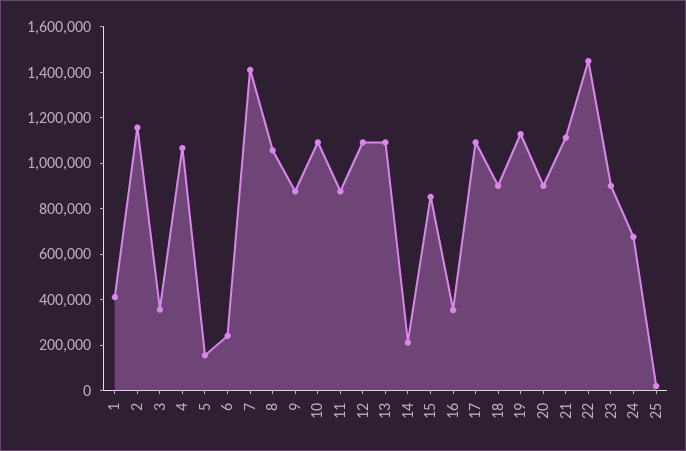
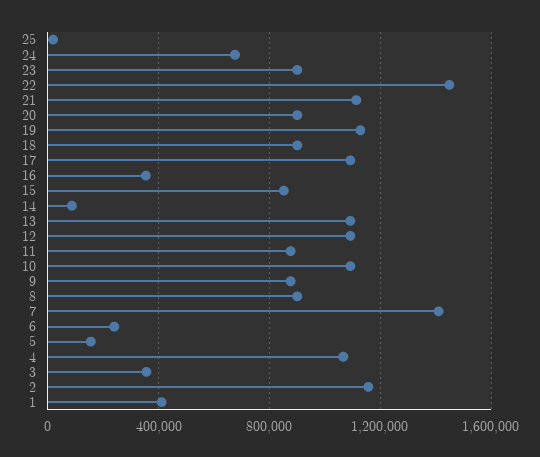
8: 1050000 -> 900000
14: 200000 -> 100000

